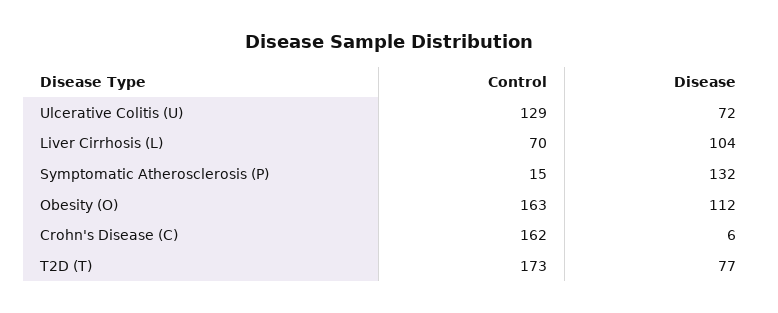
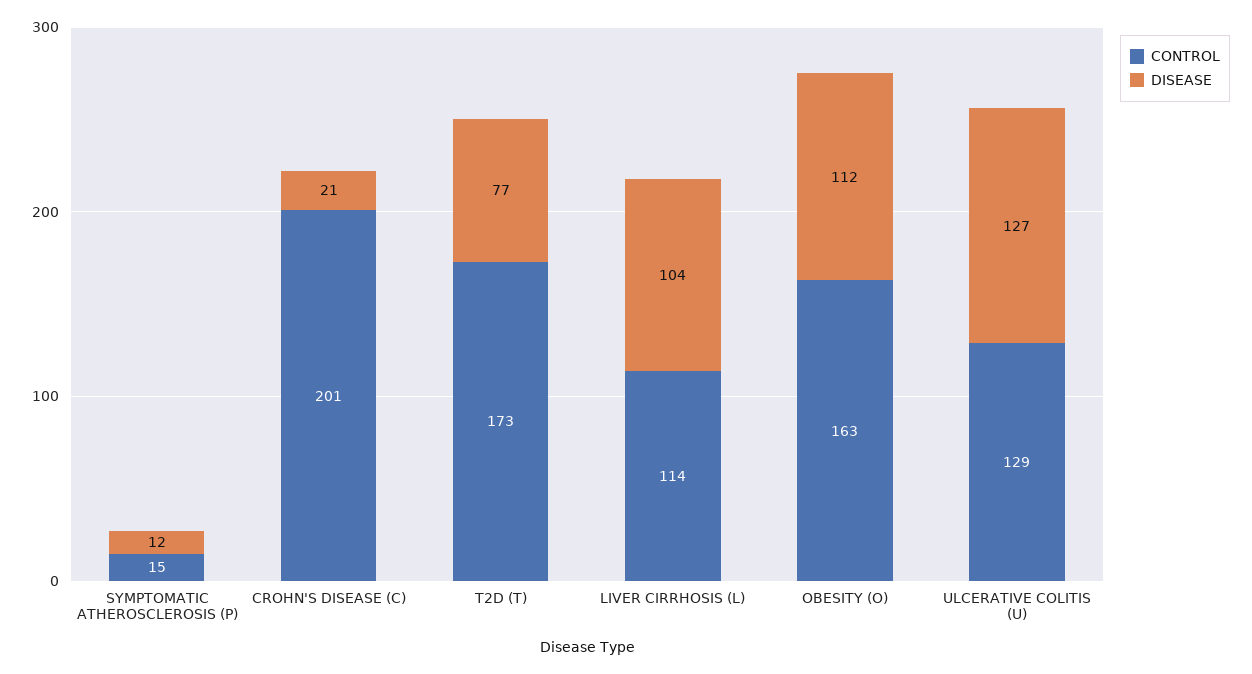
Disease, Ulcerative Colitis (U): 72 -> 127
Control, Liver Cirrhosis (L): 70 -> 114
Disease, Symptomatic Atherosclerosis (P): 132 -> 12
Control, Crohn's Disease (C): 162 -> 201
Disease, Crohn's Disease (C): 6 -> 21

